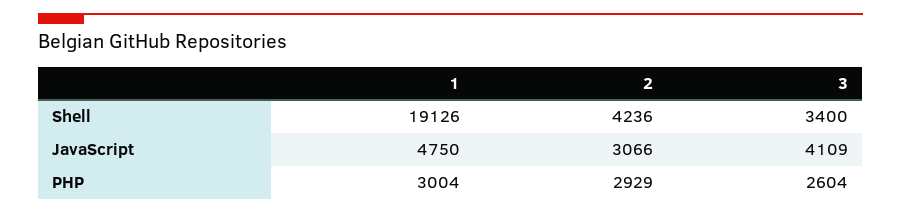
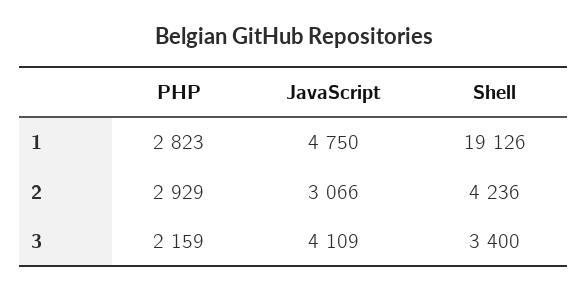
1, PHP: 3004 -> 2823
3, PHP: 2604 -> 2159

